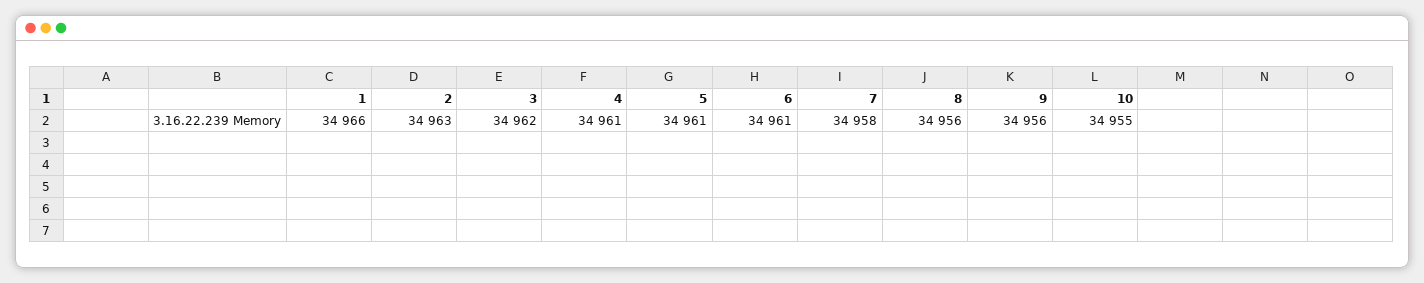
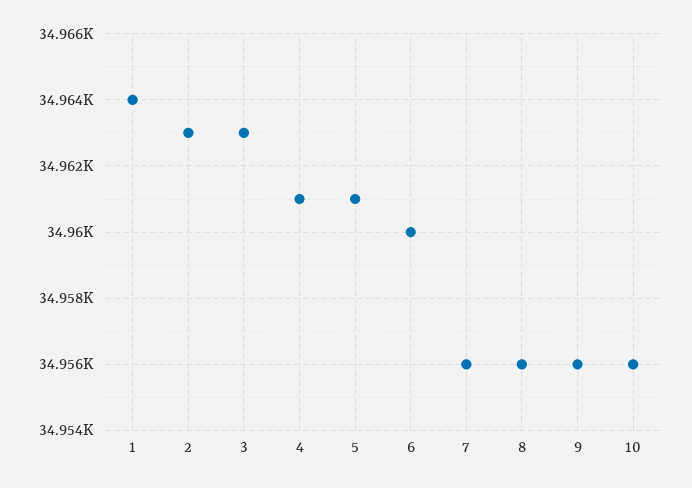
1: 34966 -> 34964
3: 34962 -> 34963
6: 34961 -> 34960
7: 34958 -> 34956
10: 34955 -> 34956

